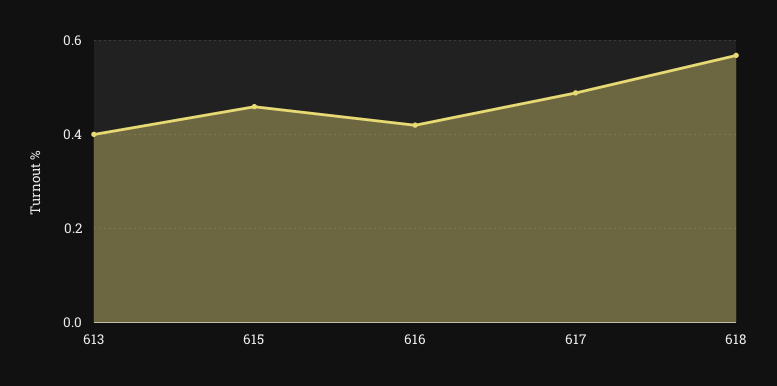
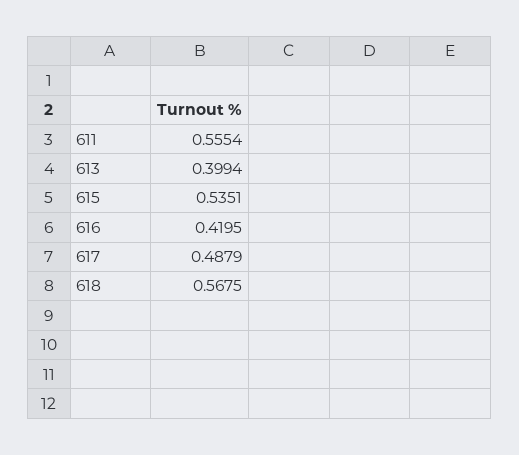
615: 0.46 -> 0.5351
611: none -> 0.5554

